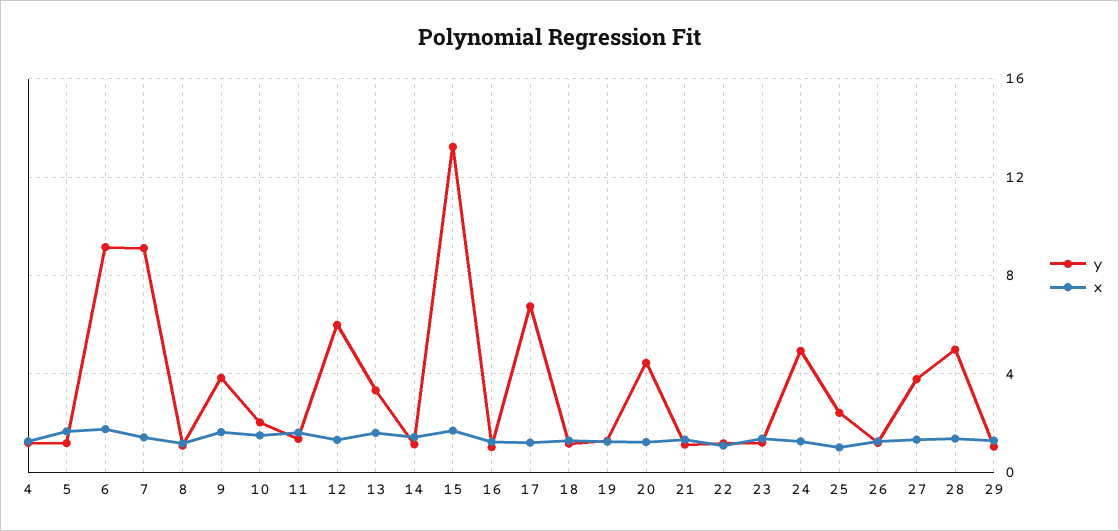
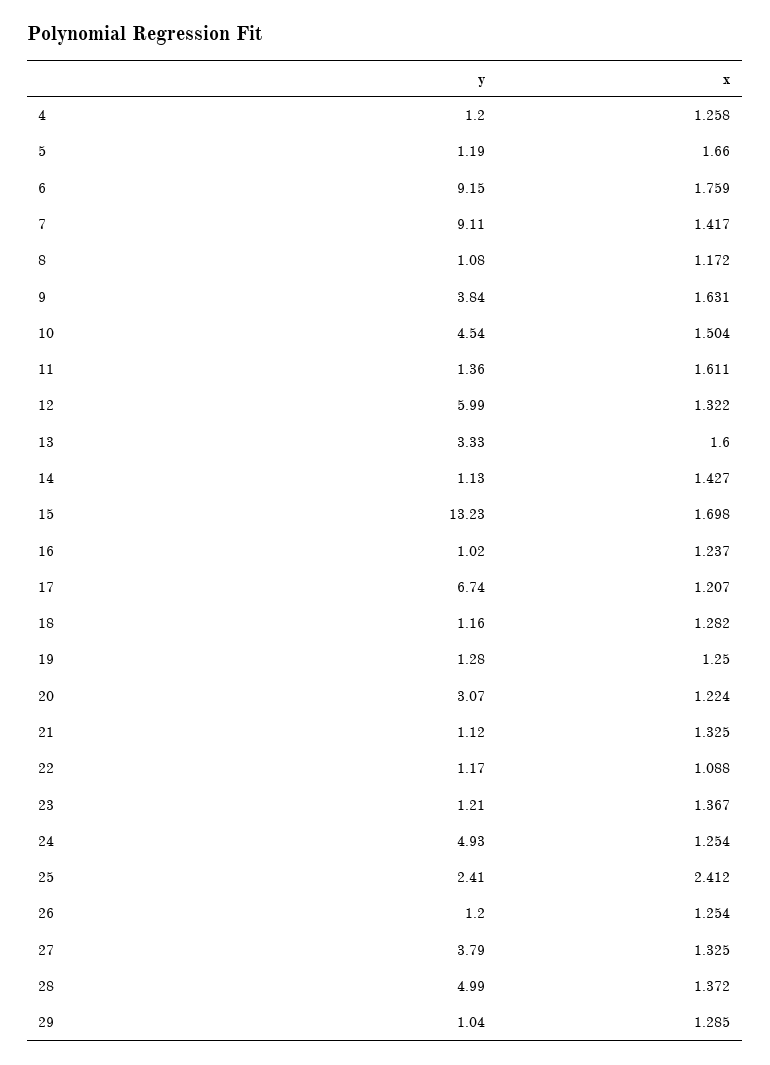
y, 10: 2 -> 4.54
y, 20: 4.5 -> 3.07
x, 25: 1 -> 2.412

